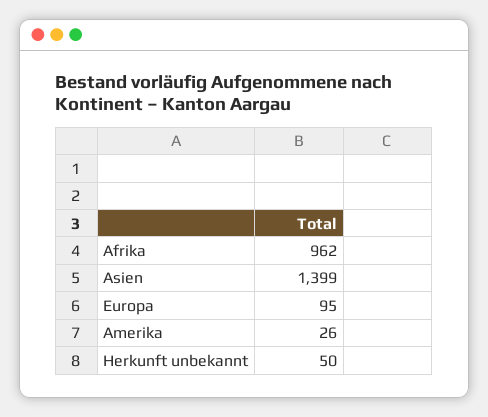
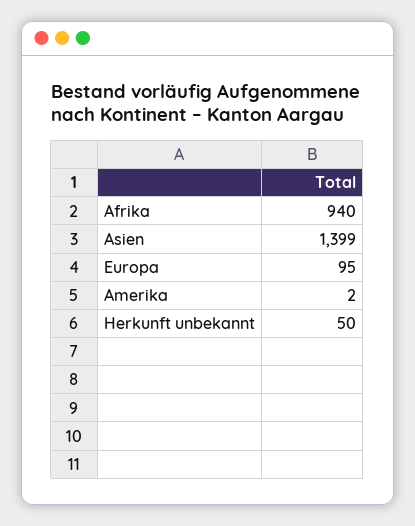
Afrika: 962 -> 940
Amerika: 26 -> 2

